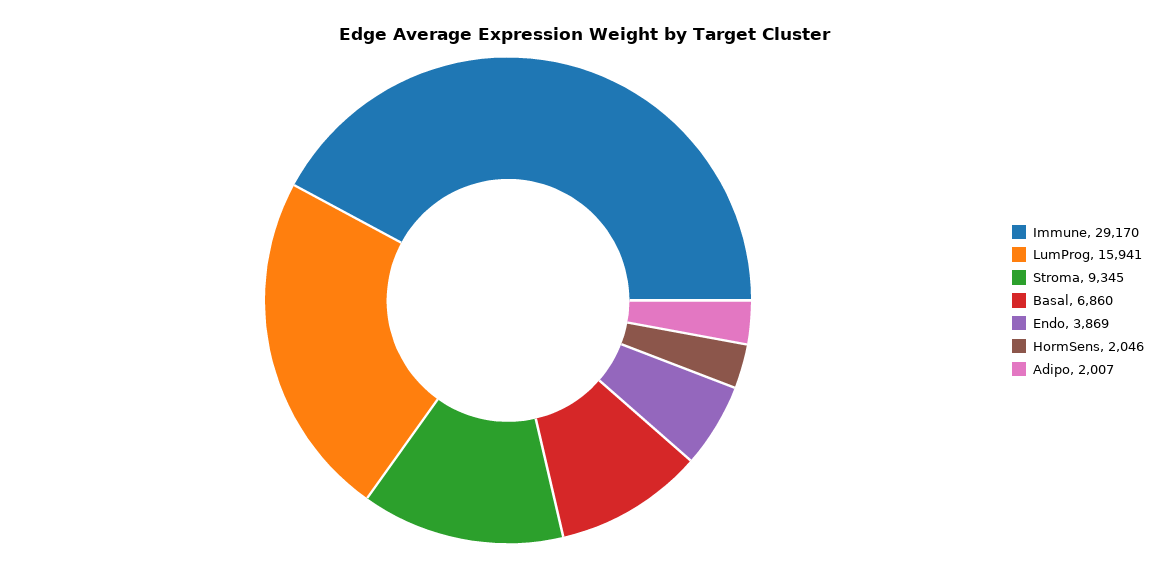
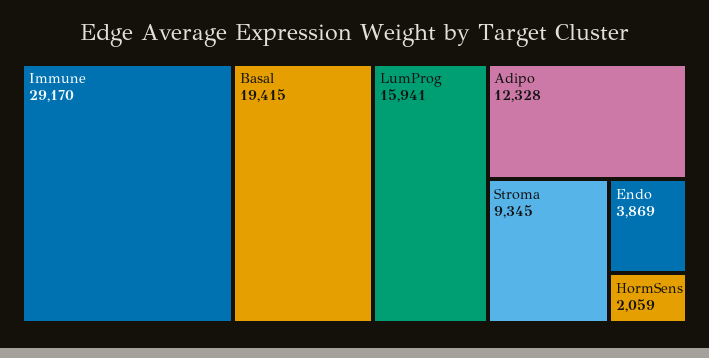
Basal: 6860 -> 19415
HormSens: 2046 -> 2059
Adipo: 2007 -> 12328

